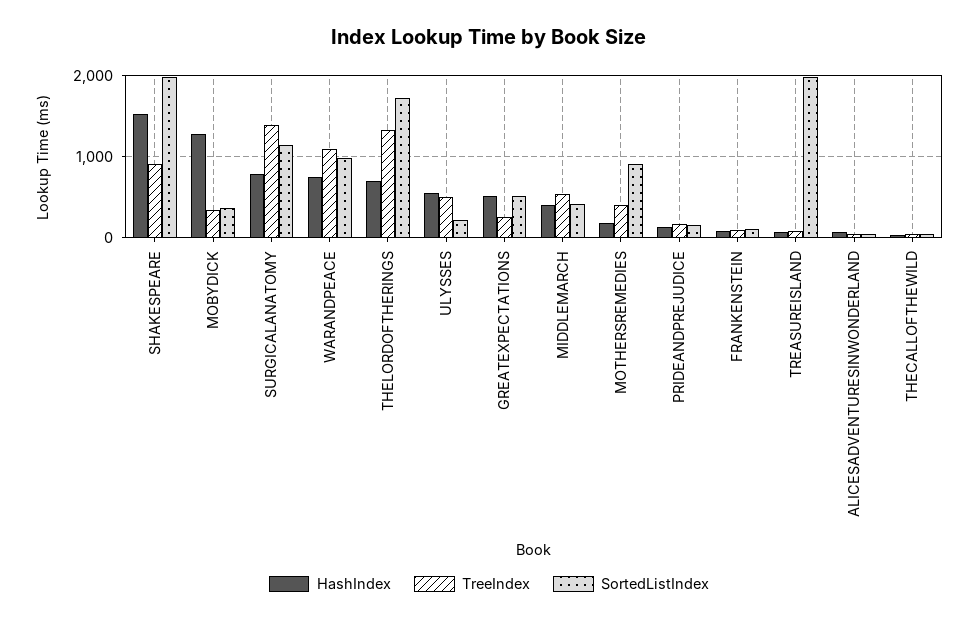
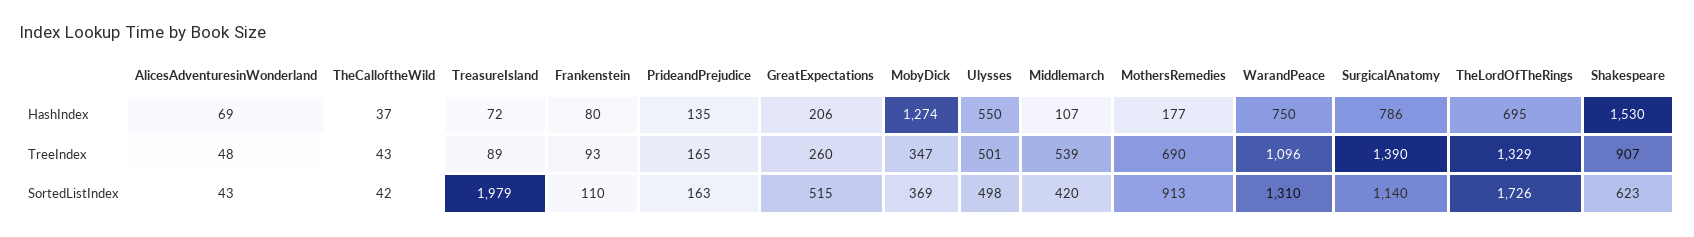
SortedListIndex, SHAKESPEARE: 2000 -> 623
SortedListIndex, WARANDPEACE: 1000 -> 1310
SortedListIndex, ULYSSES: 200 -> 498
HashIndex, GREATEXPECTATIONS: 500 -> 206
HashIndex, MIDDLEMARCH: 400 -> 107
TreeIndex, MOTHERSREMEDIES: 400 -> 690

